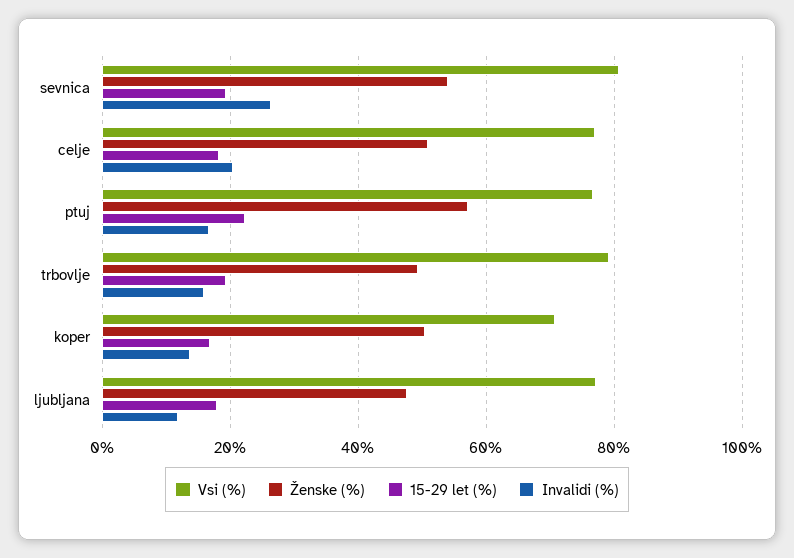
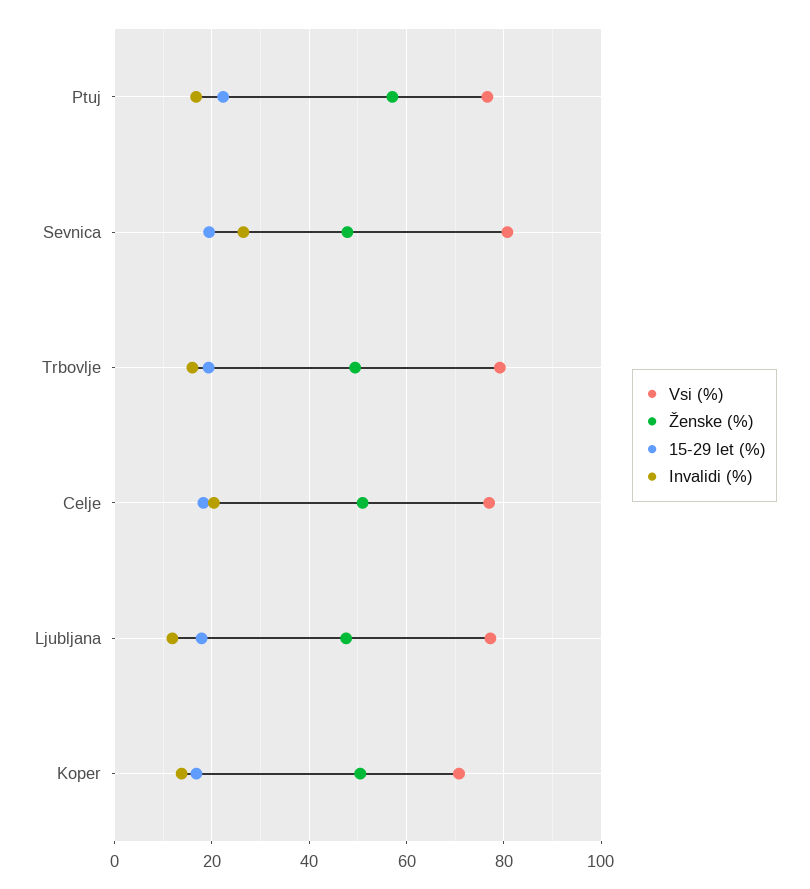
Ženske (%), sevnica: 54 -> 48

